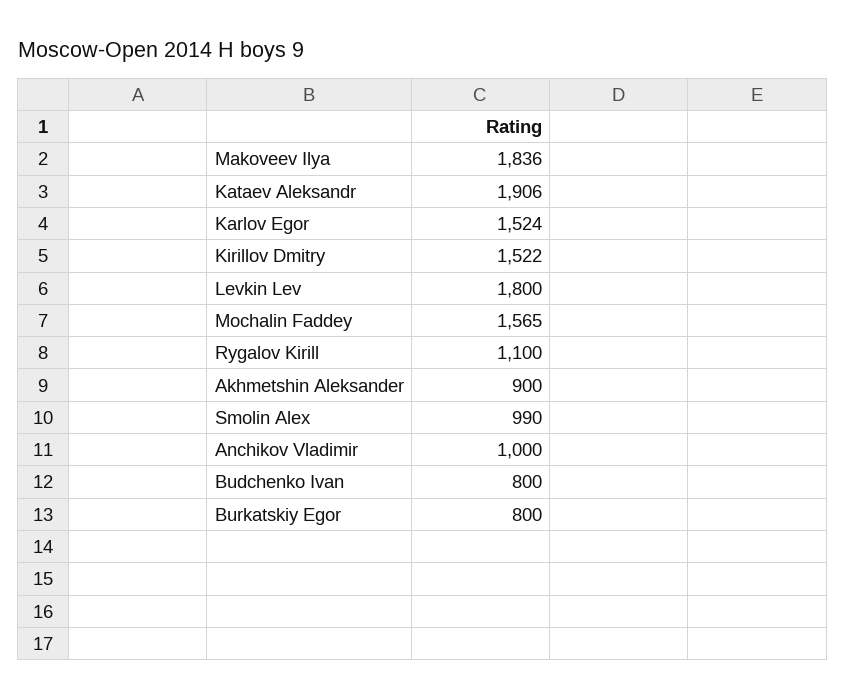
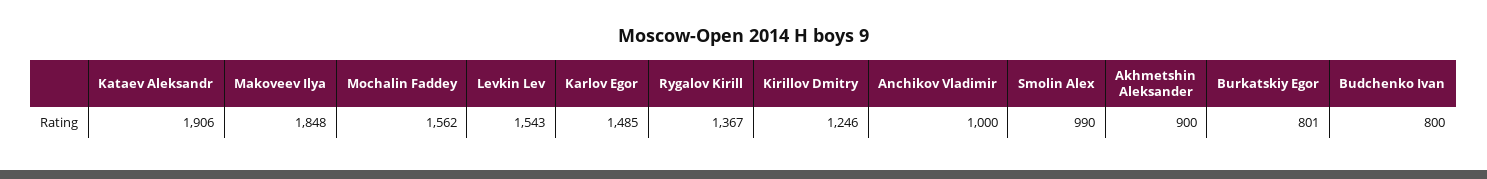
Makoveev Ilya: 1836 -> 1848
Karlov Egor: 1524 -> 1485
Kirillov Dmitry: 1522 -> 1246
Levkin Lev: 1800 -> 1543
Mochalin Faddey: 1565 -> 1562
Rygalov Kirill: 1100 -> 1367
Burkatskiy Egor: 800 -> 801

